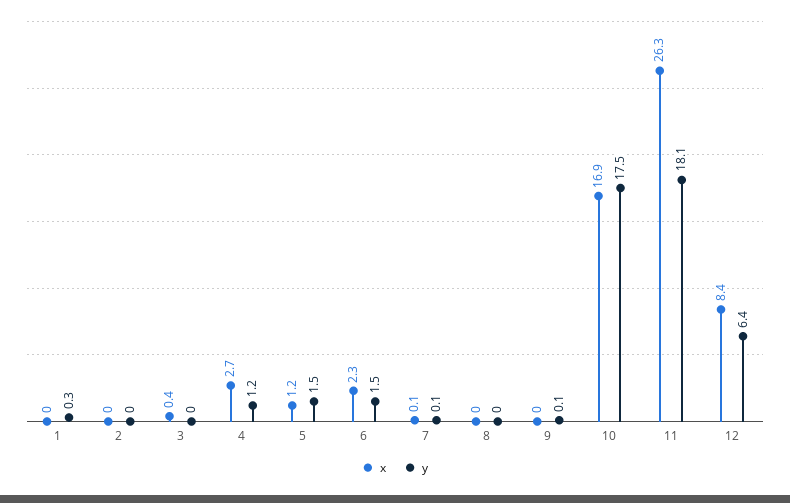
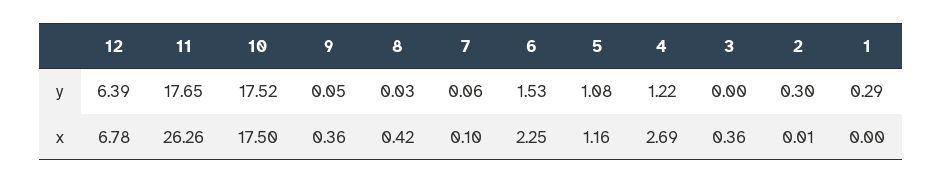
y, 2: 0 -> 0.3
y, 5: 1.5 -> 1.08
x, 8: 0 -> 0.42
x, 9: 0 -> 0.36
x, 10: 16.9 -> 17.5
y, 11: 18.1 -> 17.65
x, 12: 8.4 -> 6.78

